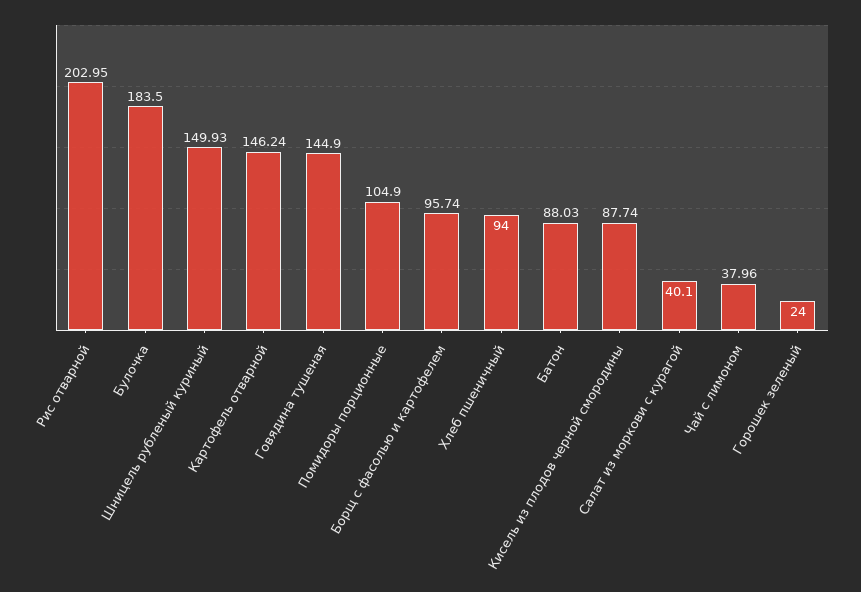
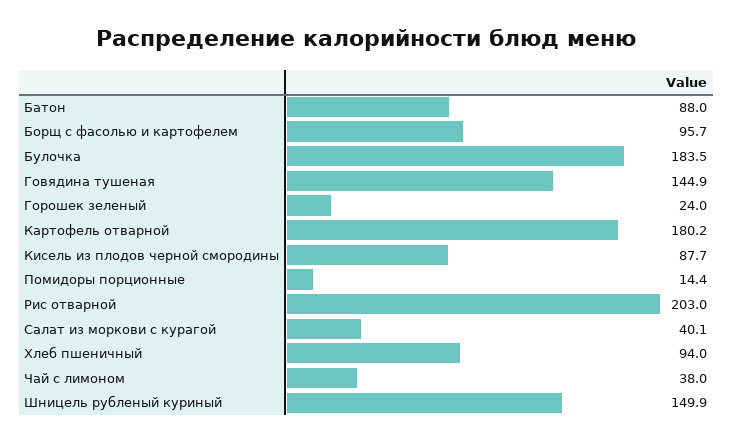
Картофель отварной: 146.24 -> 180.2
Помидоры порционные: 104.9 -> 14.4

